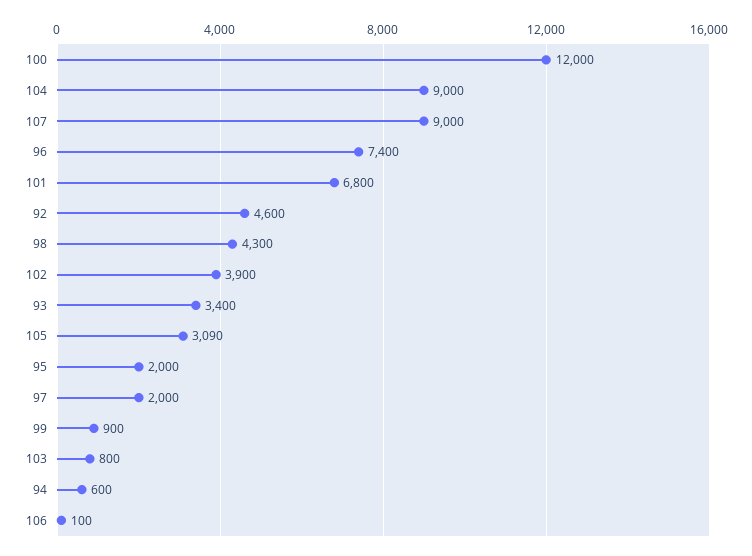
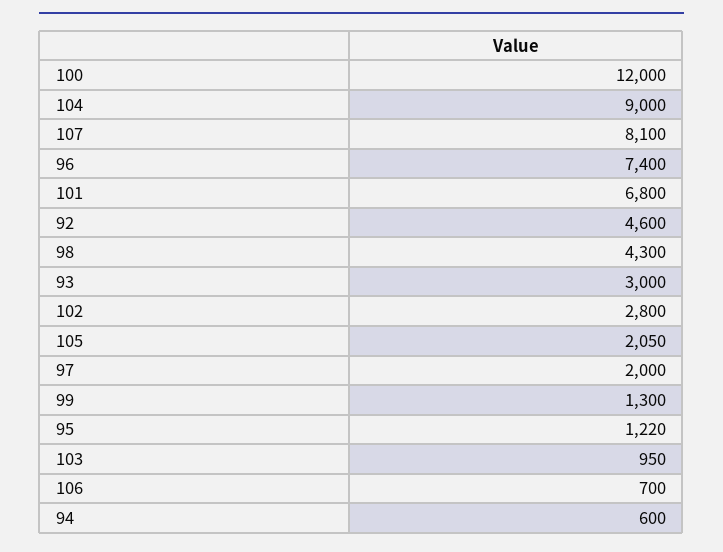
107: 9000 -> 8100
102: 3900 -> 2800
93: 3400 -> 3000
105: 3090 -> 2050
95: 2000 -> 1220
99: 900 -> 1300
103: 800 -> 950
106: 100 -> 700

